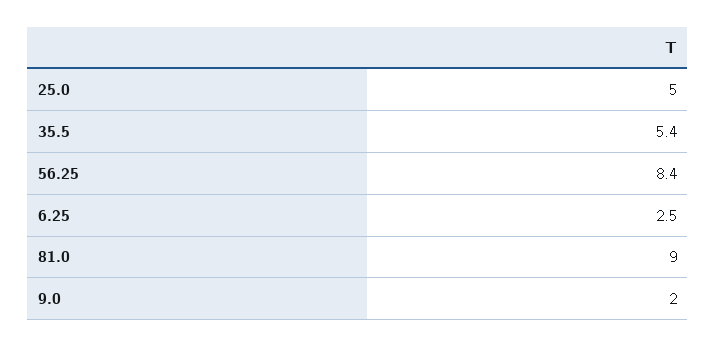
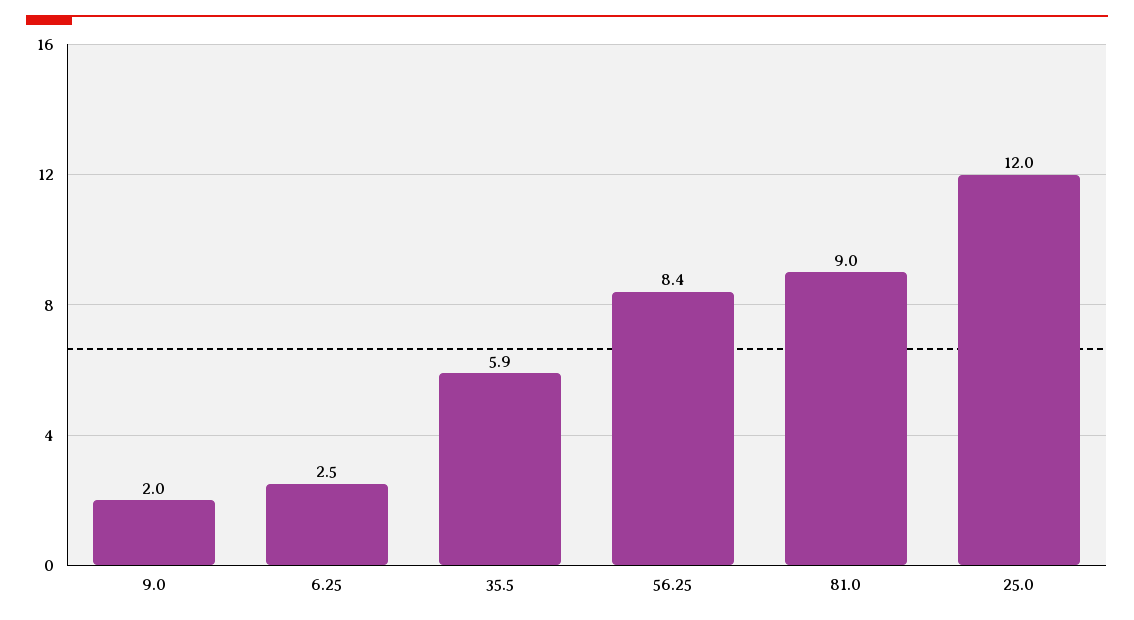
25.0: 5 -> 12
35.5: 5.4 -> 5.9

